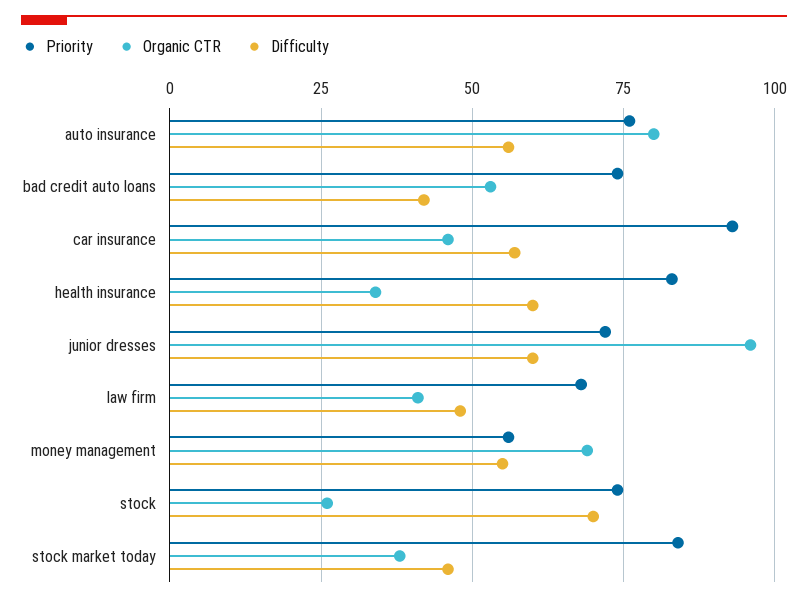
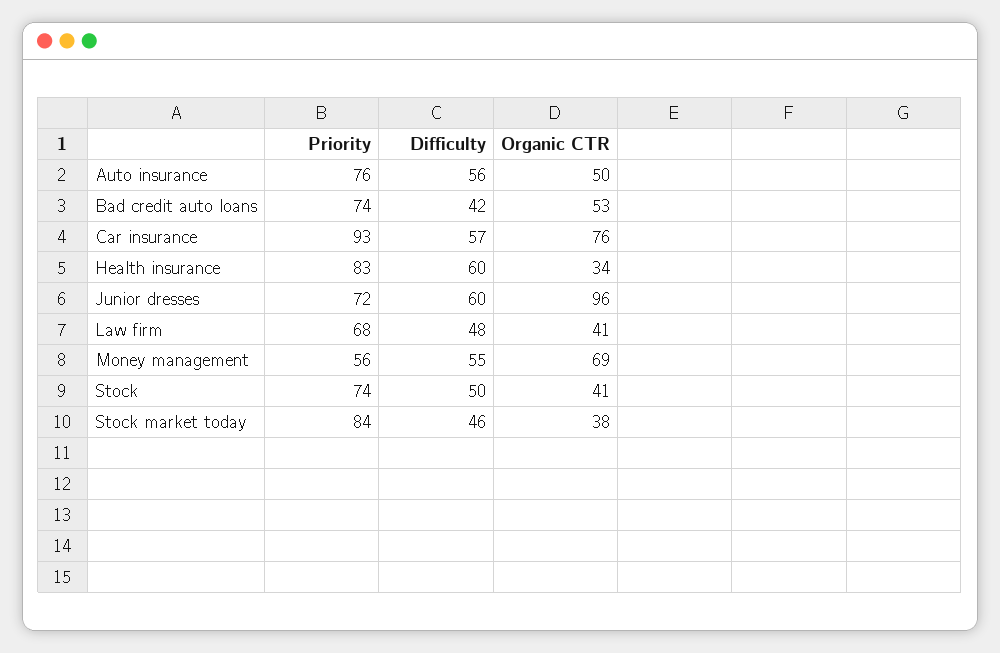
Organic CTR, auto insurance: 80 -> 50
Organic CTR, car insurance: 45 -> 76
Organic CTR, stock: 25 -> 41
Difficulty, stock: 70 -> 50

